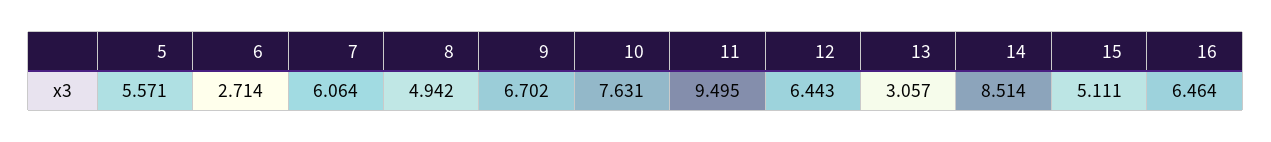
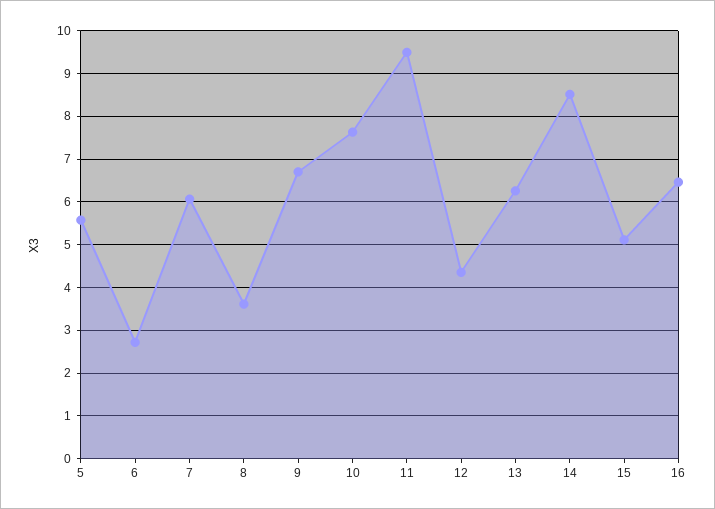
8: 4.942 -> 3.6
12: 6.443 -> 4.4
13: 3.057 -> 6.2

